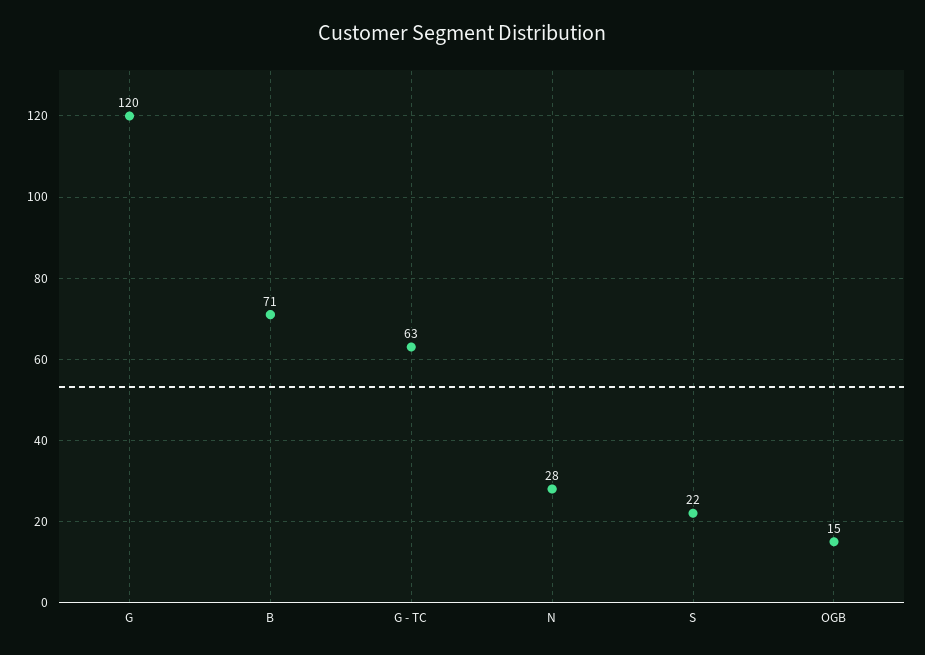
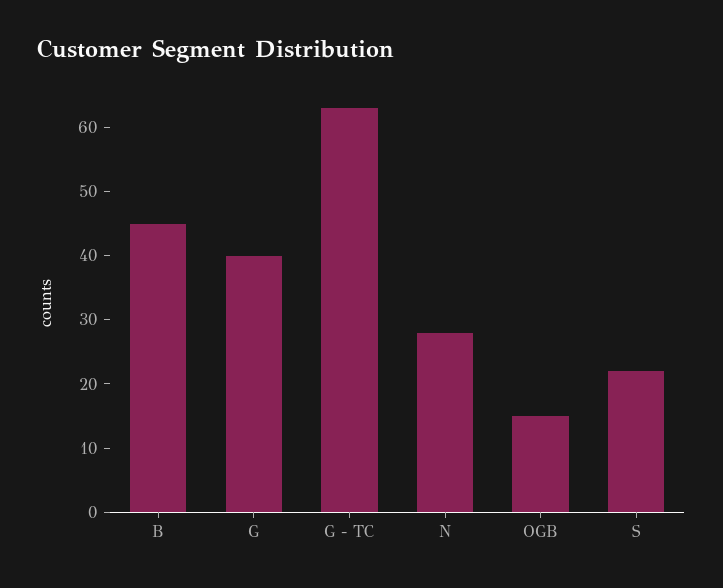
G: 120 -> 40
B: 71 -> 45

